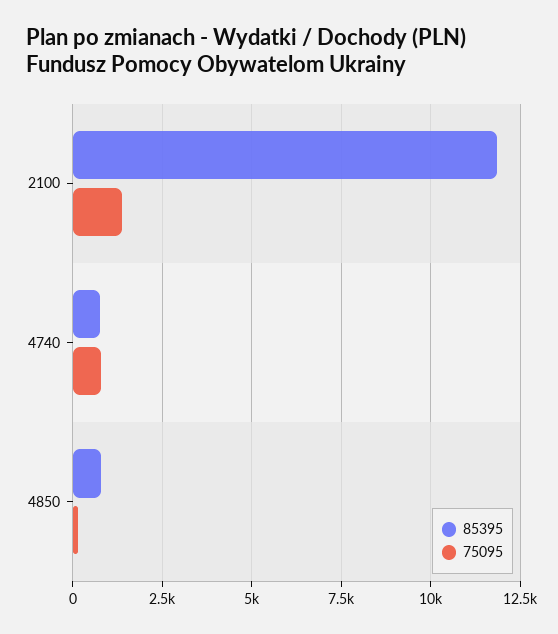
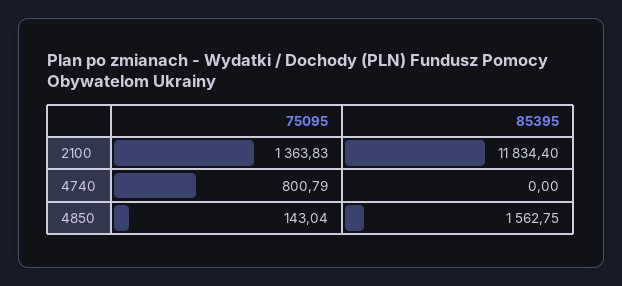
85395, 4740: 750 -> 0
85395, 4850: 750 -> 1562.75

